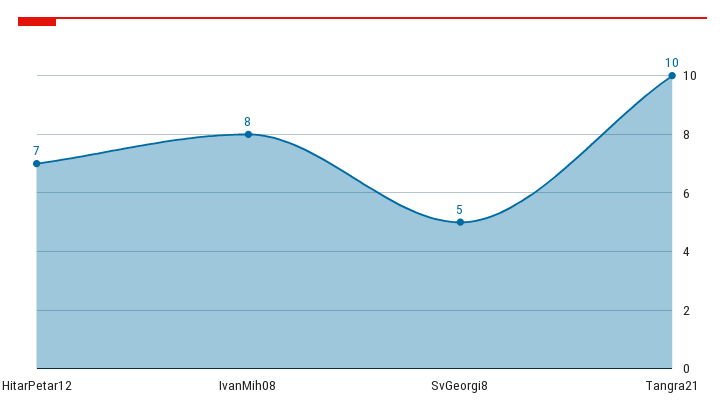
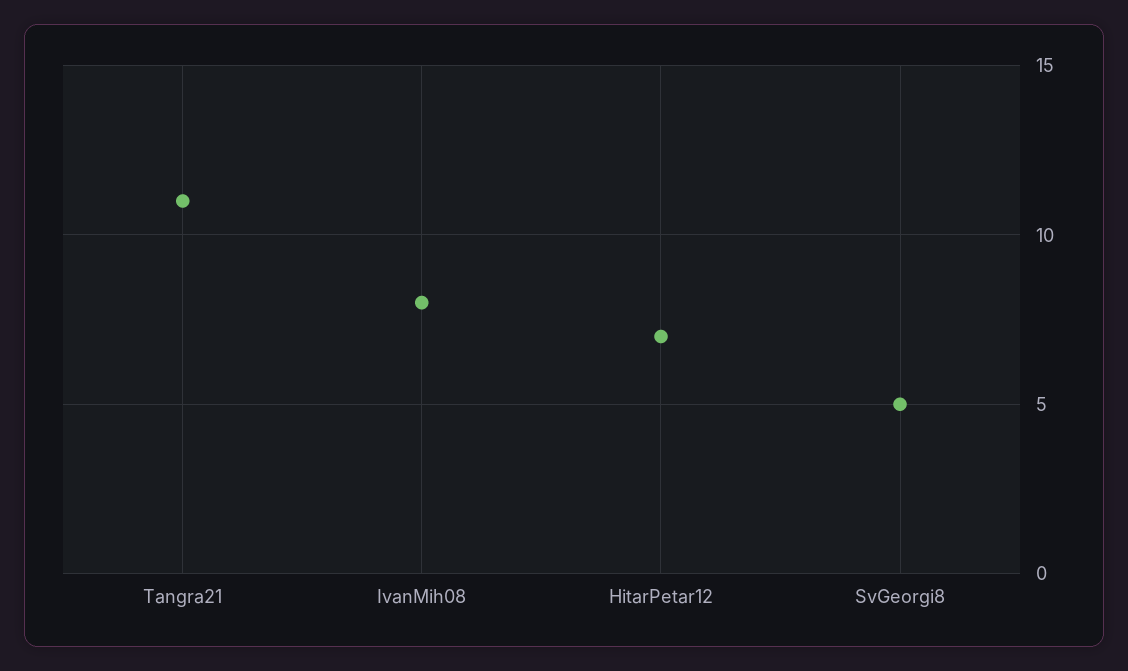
Tangra21: 10 -> 11

